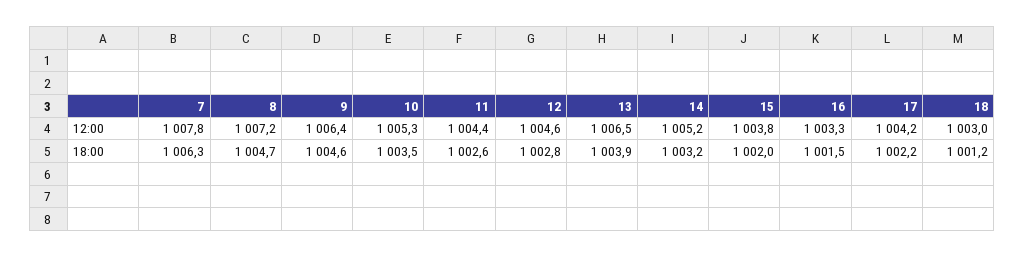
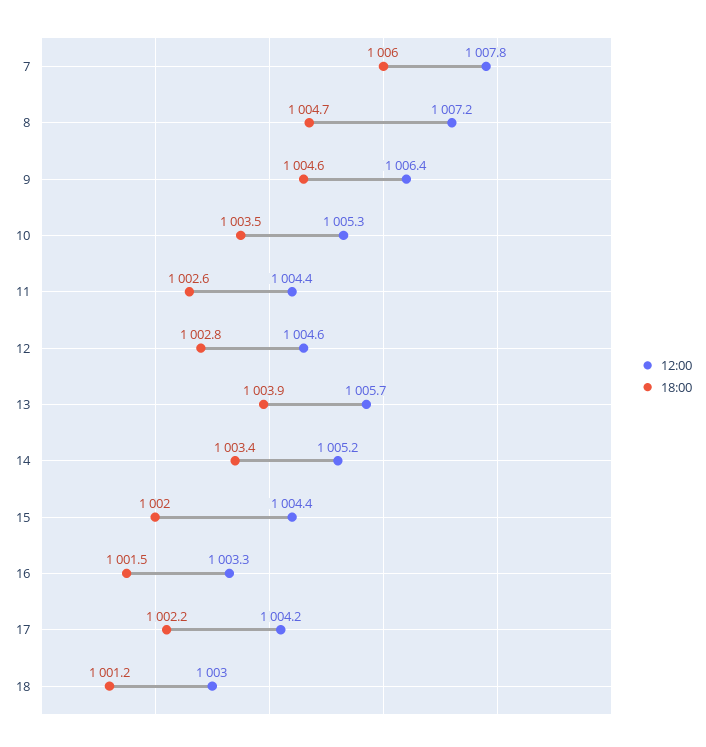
12:00, 13: 1006.5 -> 1005.7
12:00, 15: 1003.8 -> 1004.4
18:00, 7: 1006.3 -> 1006
18:00, 14: 1003.2 -> 1003.4

